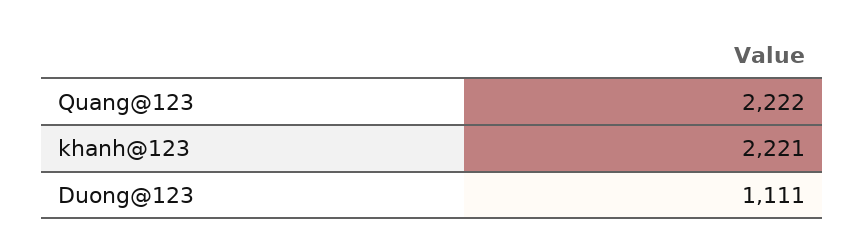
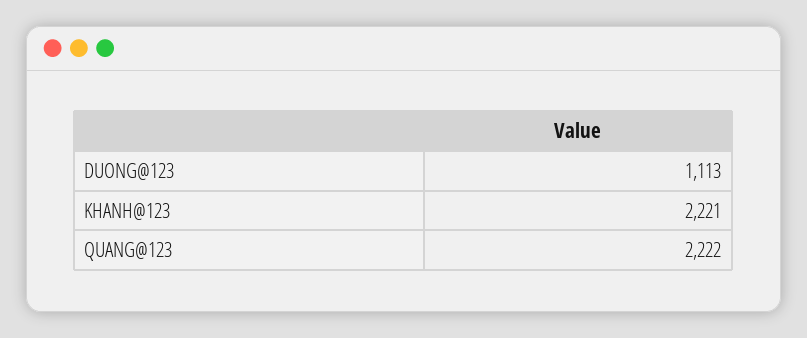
Duong@123: 1111 -> 1113

